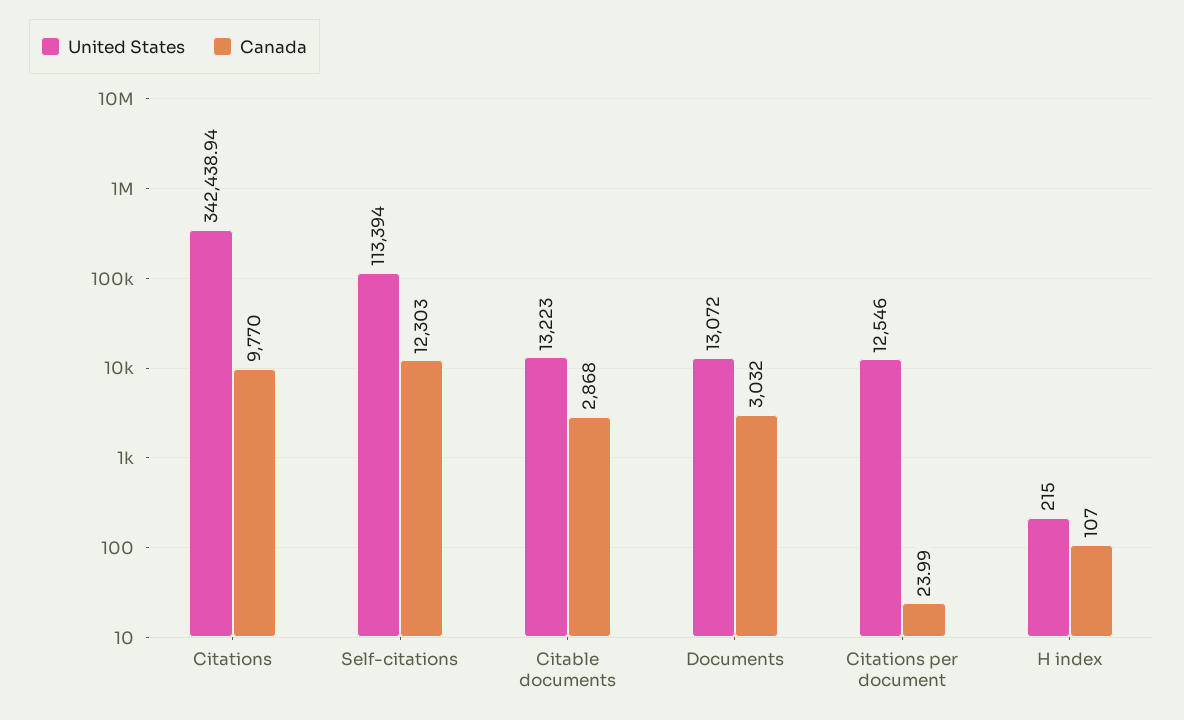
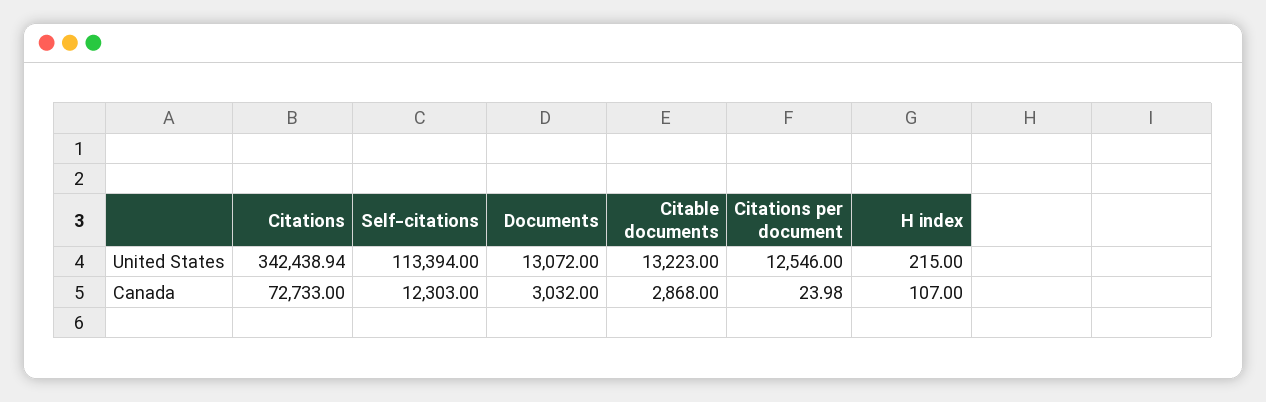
Canada, Citations: 9770 -> 72733
Canada, Citations per document: 23.99 -> 23.98

